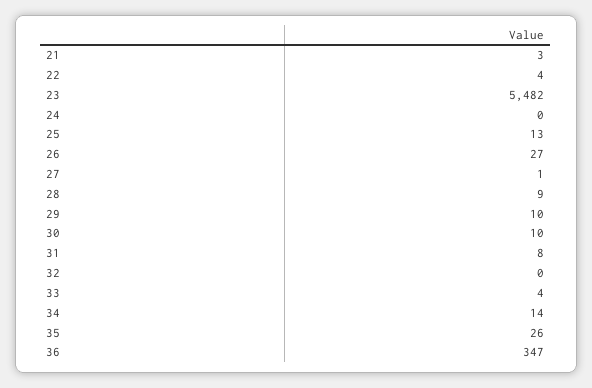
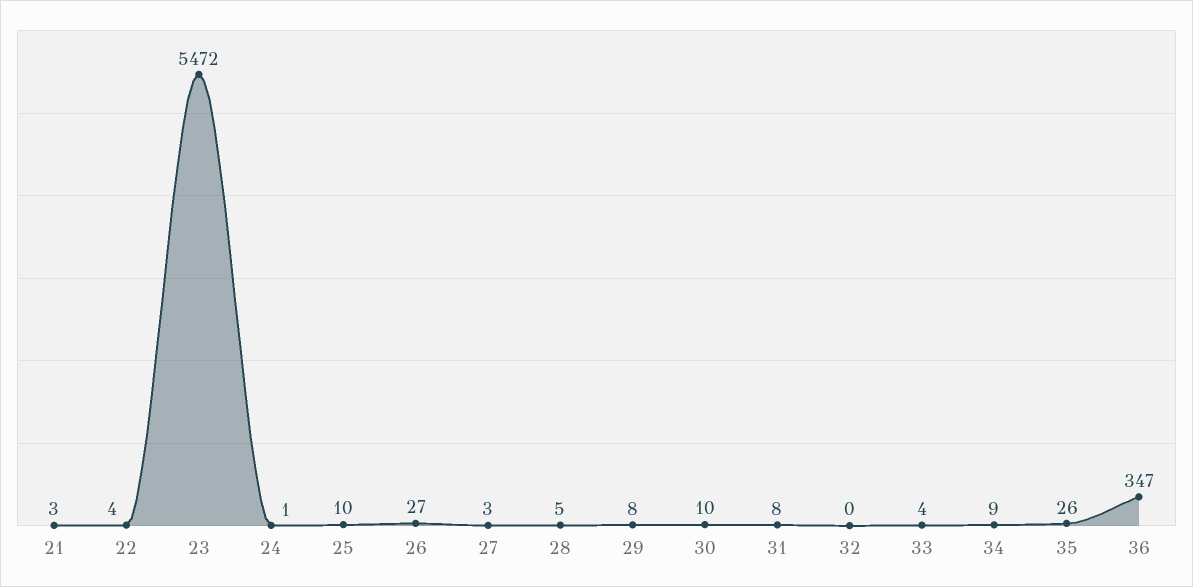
23: 5482 -> 5472
24: 0 -> 1
25: 13 -> 10
27: 1 -> 3
28: 9 -> 5
29: 10 -> 8
34: 14 -> 9

